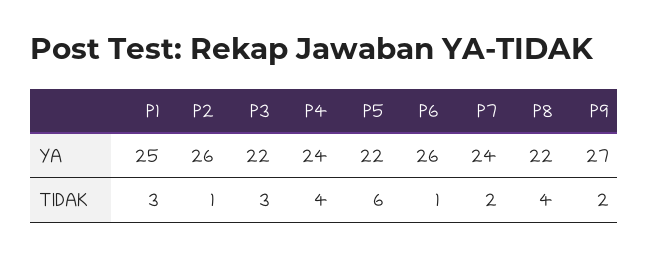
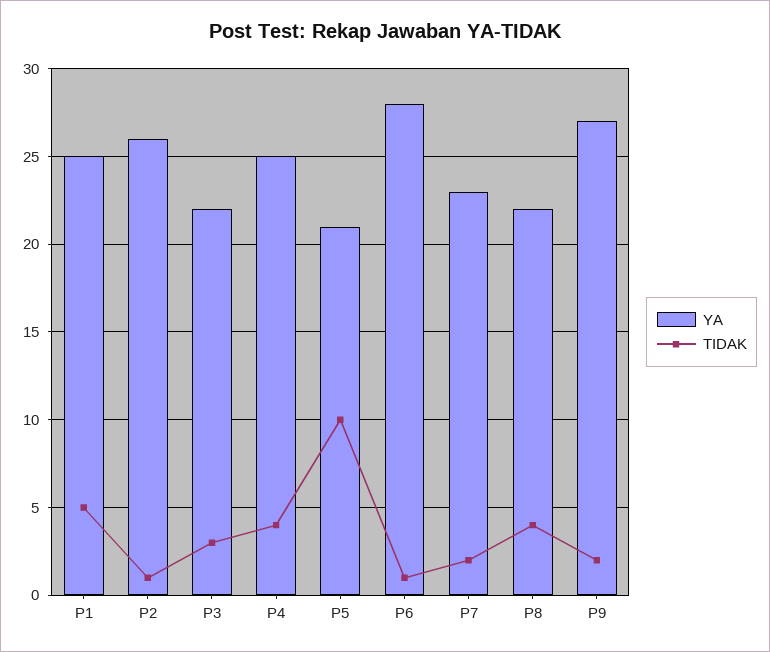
YA, P4: 24 -> 25
YA, P5: 22 -> 21
YA, P6: 26 -> 28
YA, P7: 24 -> 23
TIDAK, P1: 3 -> 5
TIDAK, P5: 6 -> 10

